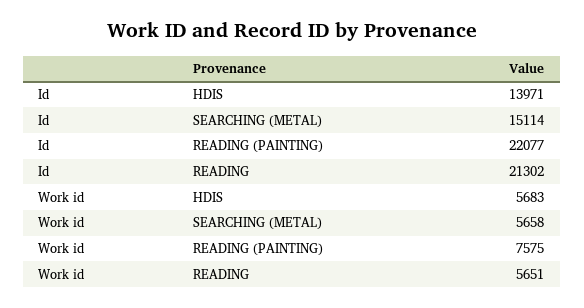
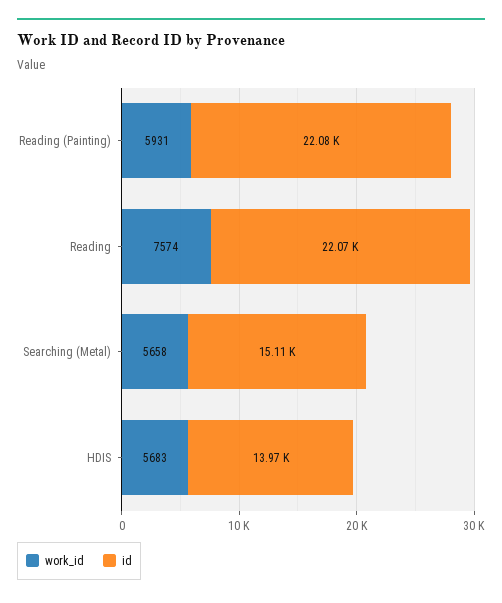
Id, READING: 21302 -> 22070
Work id, READING (PAINTING): 7575 -> 5931
Work id, READING: 5651 -> 7574

